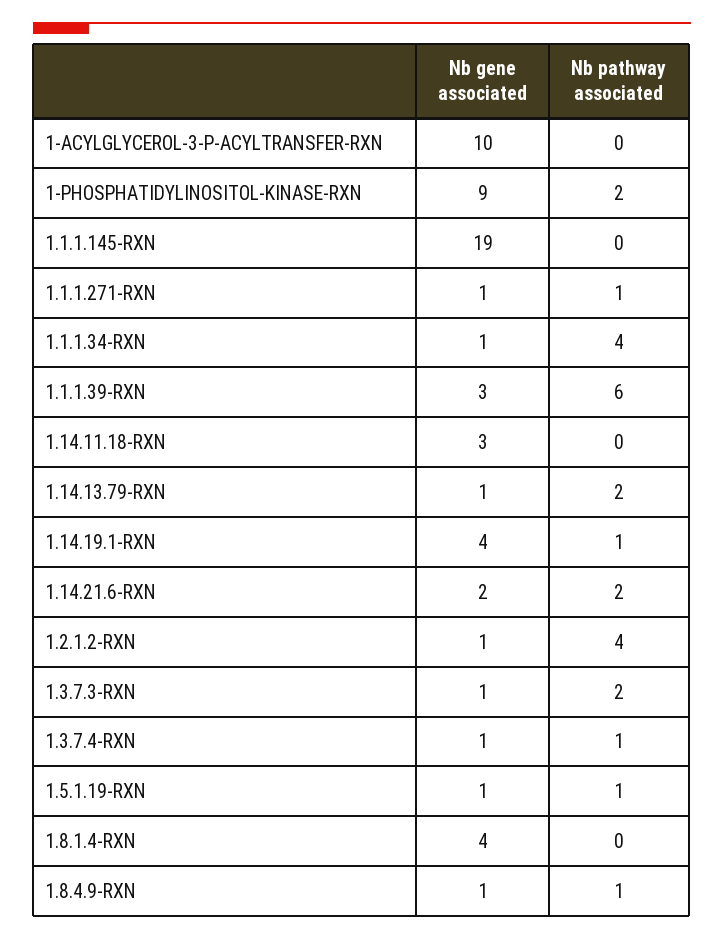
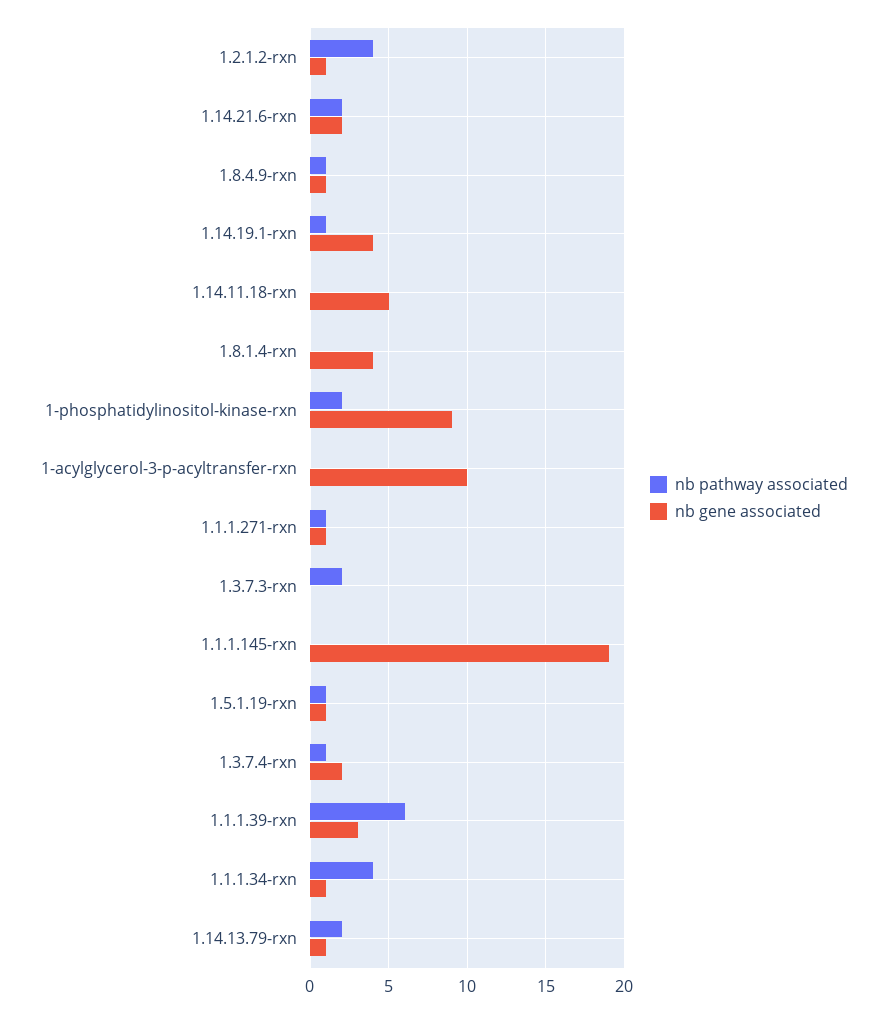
Nb gene associated, 1.14.11.18-RXN: 3 -> 5
Nb gene associated, 1.3.7.3-RXN: 1 -> 0
Nb gene associated, 1.3.7.4-RXN: 1 -> 2

